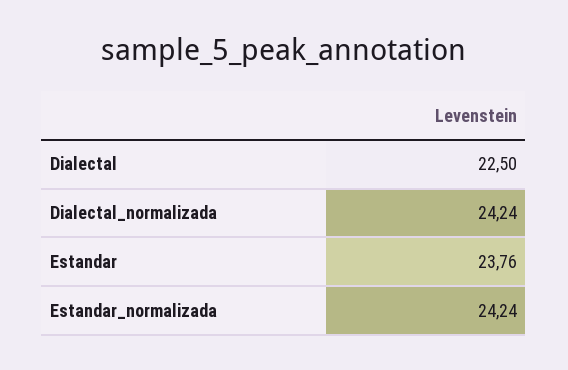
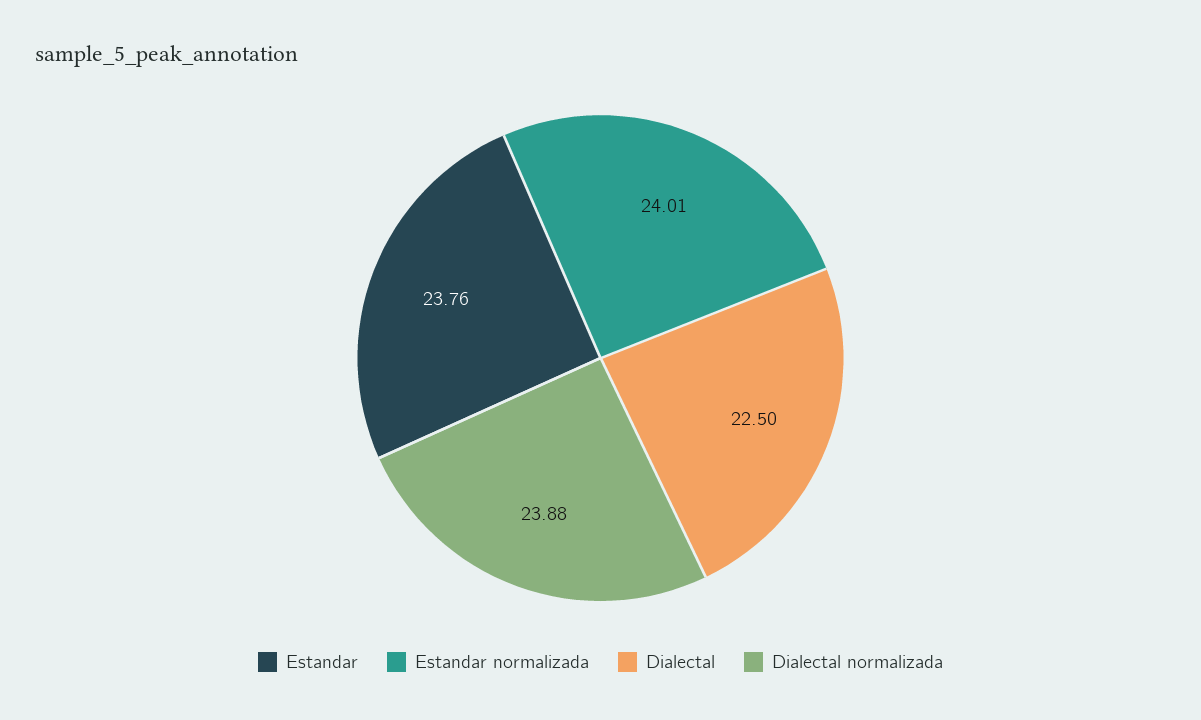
Dialectal_normalizada: 24.24 -> 23.88
Estandar_normalizada: 24.24 -> 24.01

